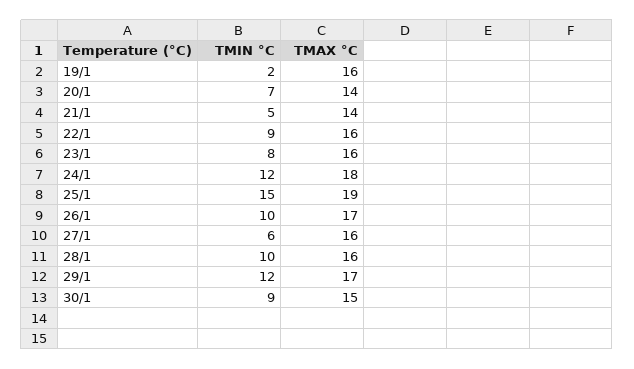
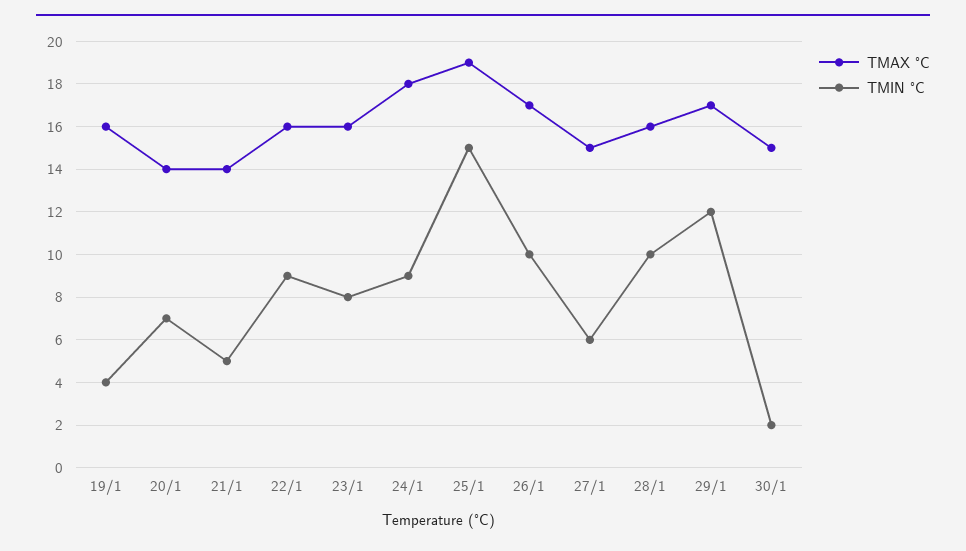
TMIN °C, 19/1: 2 -> 4
TMIN °C, 24/1: 12 -> 9
TMAX °C, 27/1: 16 -> 15
TMIN °C, 30/1: 9 -> 2

